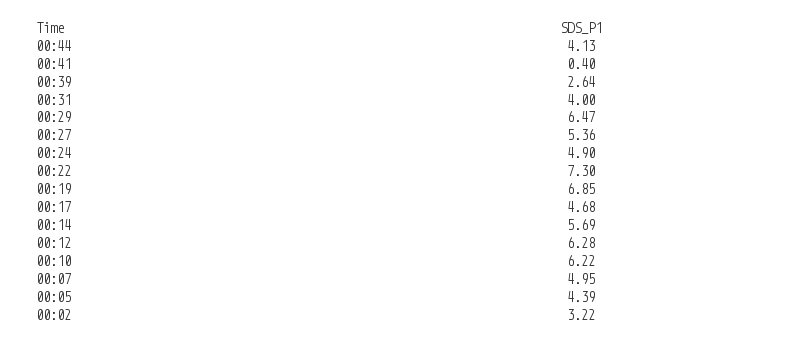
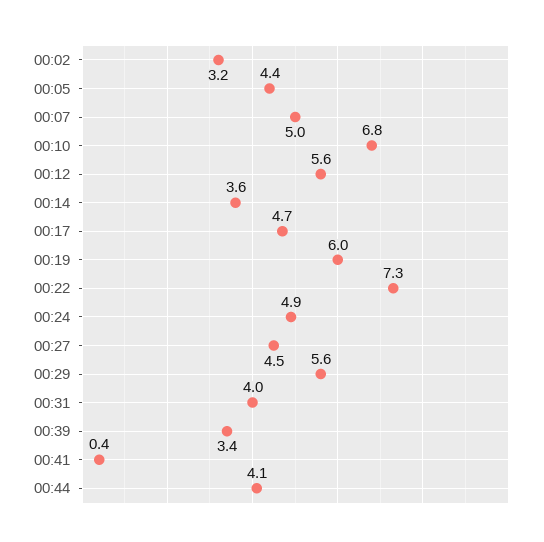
00:39: 2.64 -> 3.4
00:29: 6.47 -> 5.6
00:27: 5.36 -> 4.5
00:19: 6.85 -> 6
00:14: 5.69 -> 3.6
00:12: 6.28 -> 5.6
00:10: 6.22 -> 6.8

